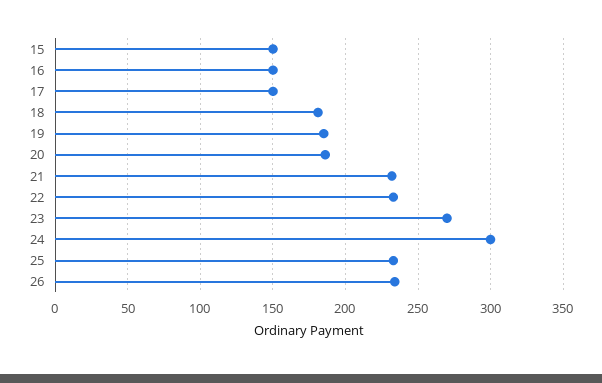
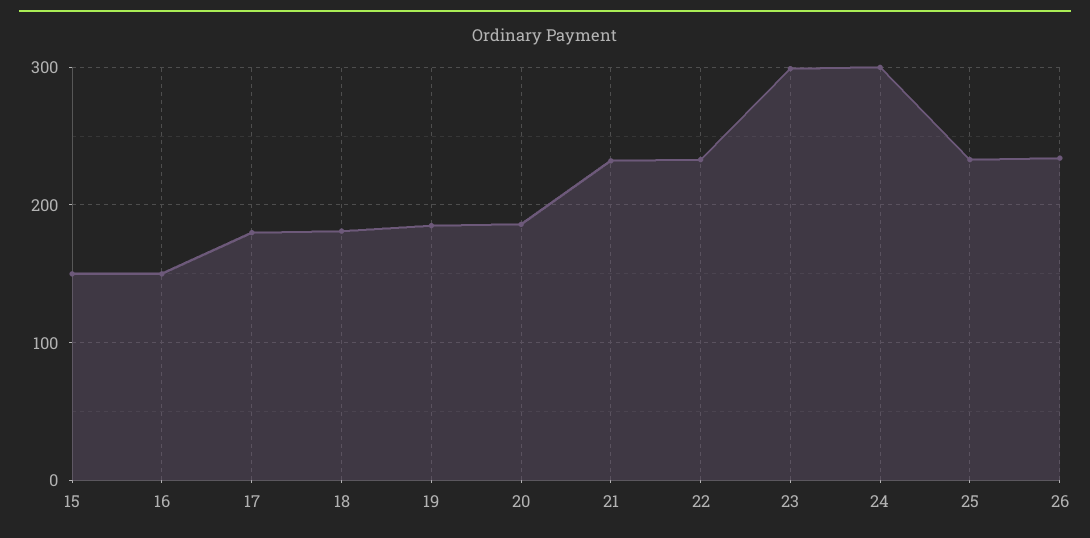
17: 150 -> 180
23: 270 -> 300

